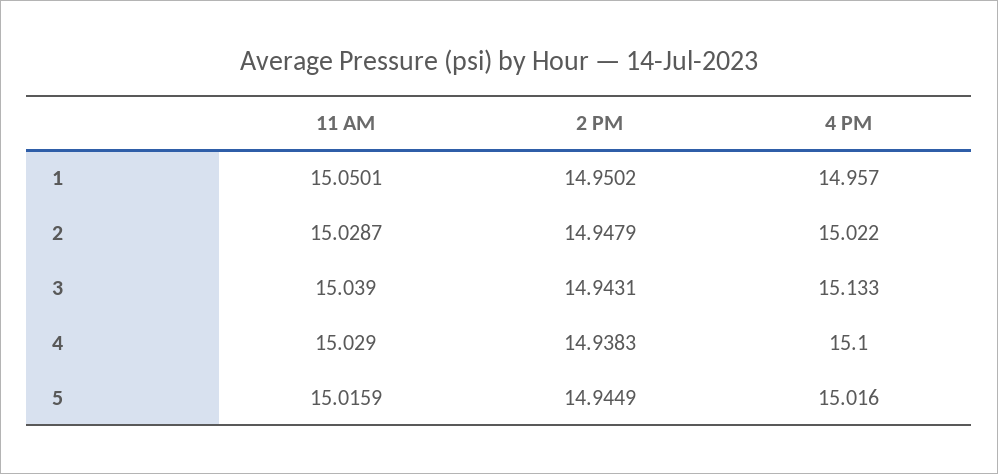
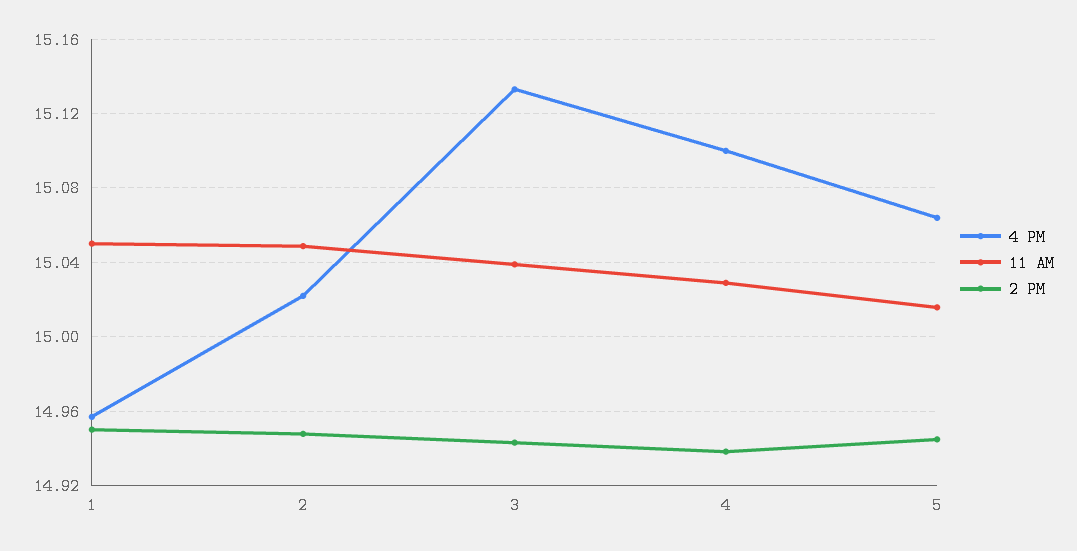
11 AM, 2: 15.0287 -> 15.05
4 PM, 5: 15.016 -> 15.065

